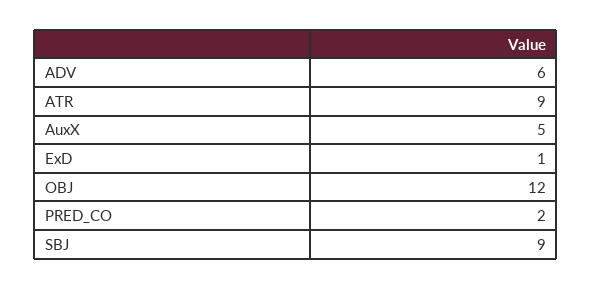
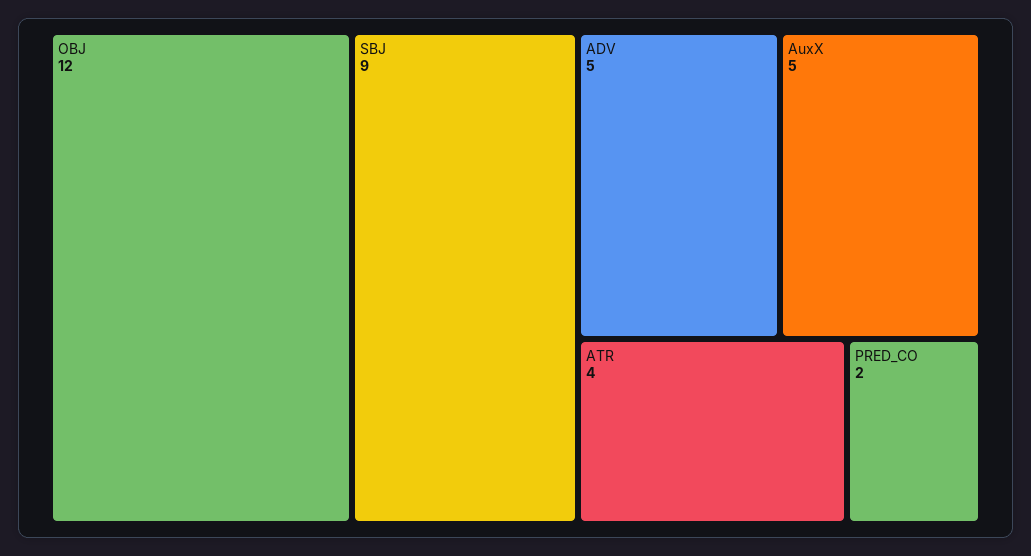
ADV: 6 -> 5
ATR: 9 -> 4
ExD: 1 -> none

